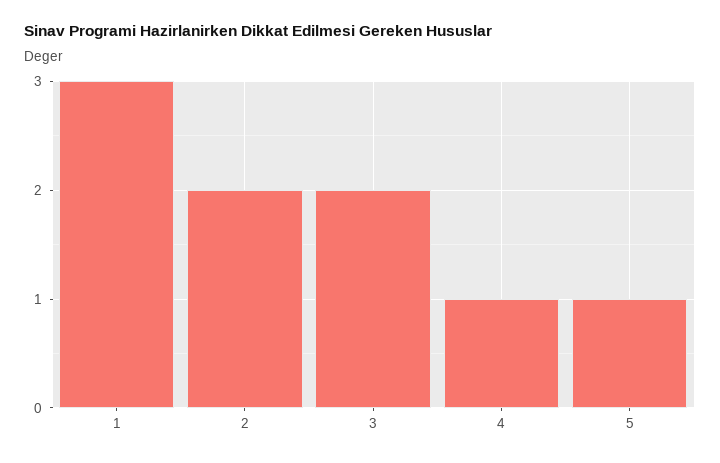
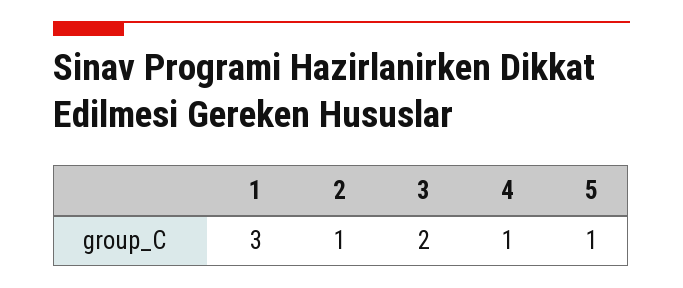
2: 2 -> 1

